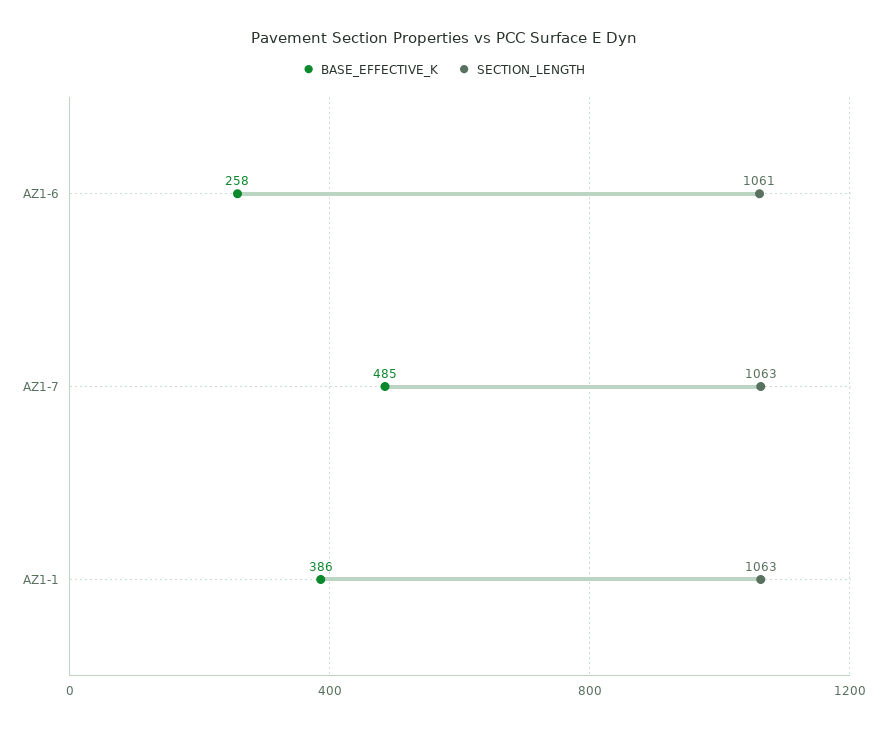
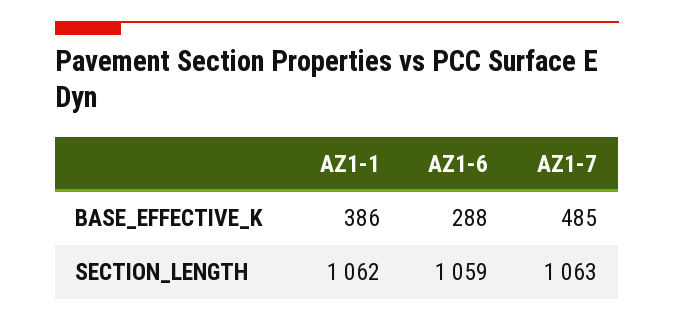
BASE_EFFECTIVE_K, AZ1-6: 258 -> 288
SECTION_LENGTH, AZ1-6: 1061 -> 1059
SECTION_LENGTH, AZ1-1: 1063 -> 1062

